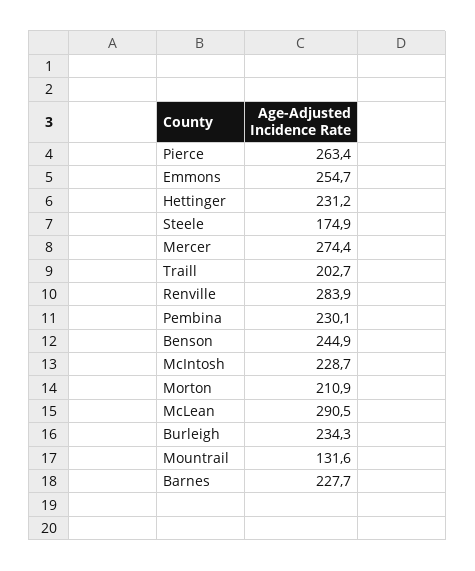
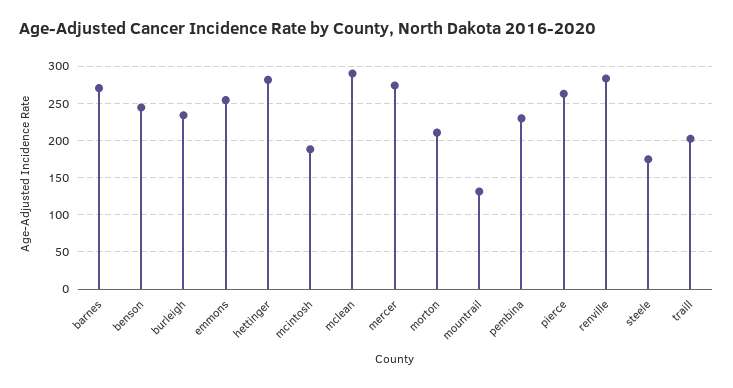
Hettinger: 231.2 -> 280
McIntosh: 228.7 -> 190
Barnes: 227.7 -> 270

